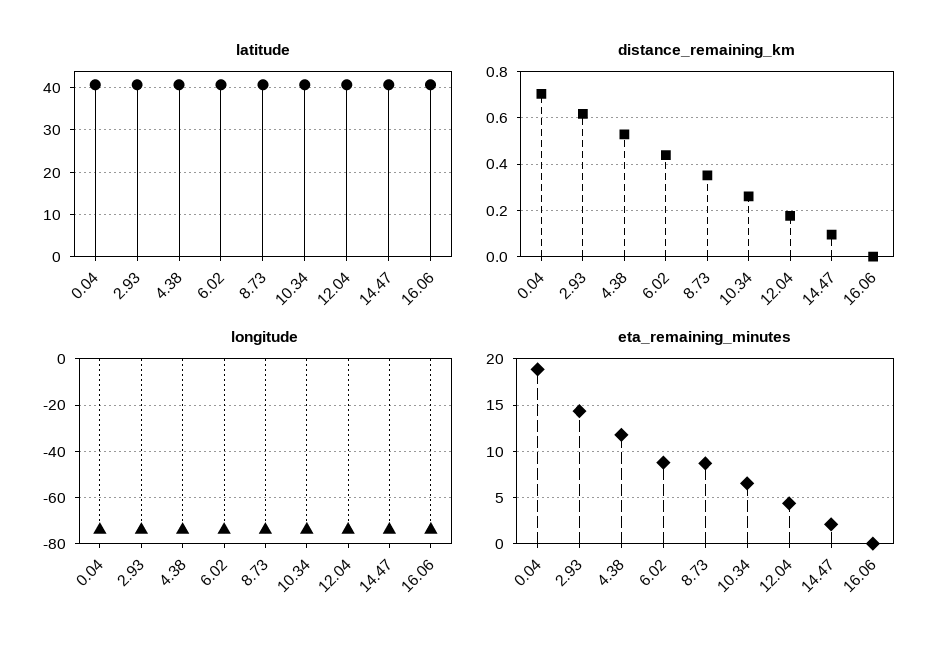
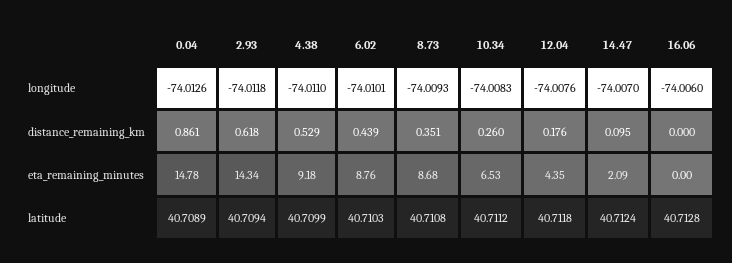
distance_remaining_km, 0.04: 0.7 -> 0.861
eta_remaining_minutes, 0.04: 19 -> 14.78
eta_remaining_minutes, 4.38: 12 -> 9.18

